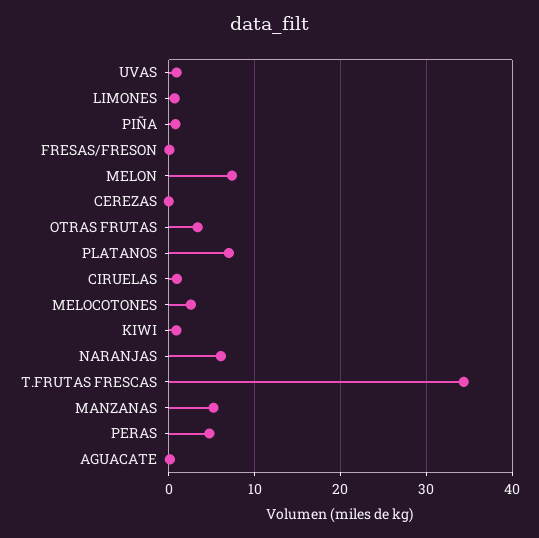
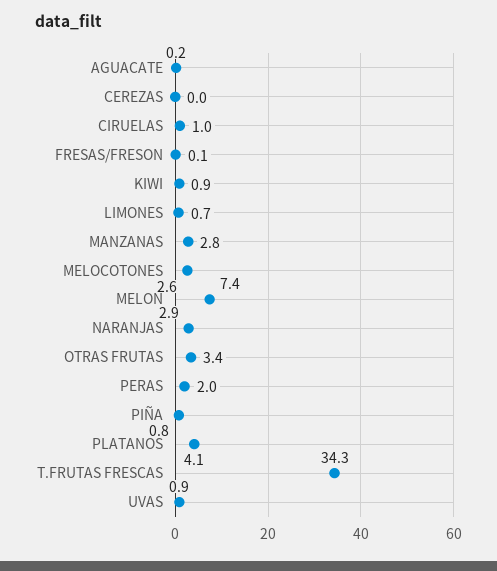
PLATANOS: 7 -> 4.1
NARANJAS: 6 -> 2.9
MANZANAS: 5 -> 2.8
PERAS: 5 -> 2

